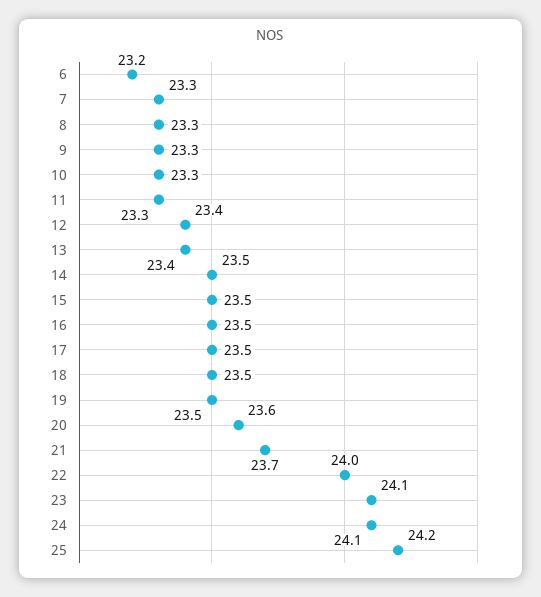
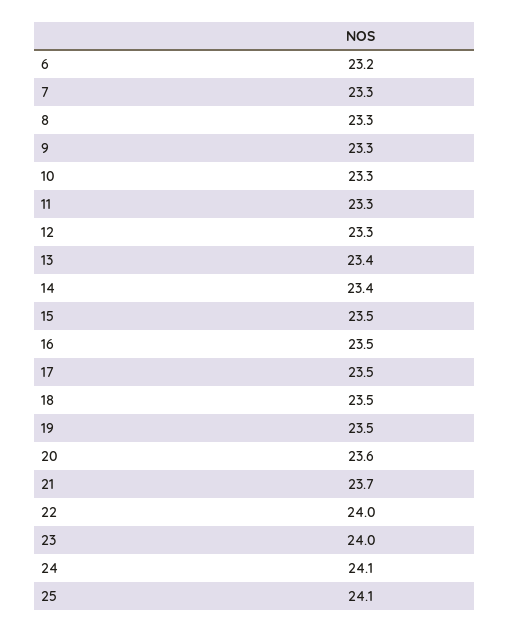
12: 23.4 -> 23.3
14: 23.5 -> 23.4
23: 24.1 -> 24
25: 24.2 -> 24.1

